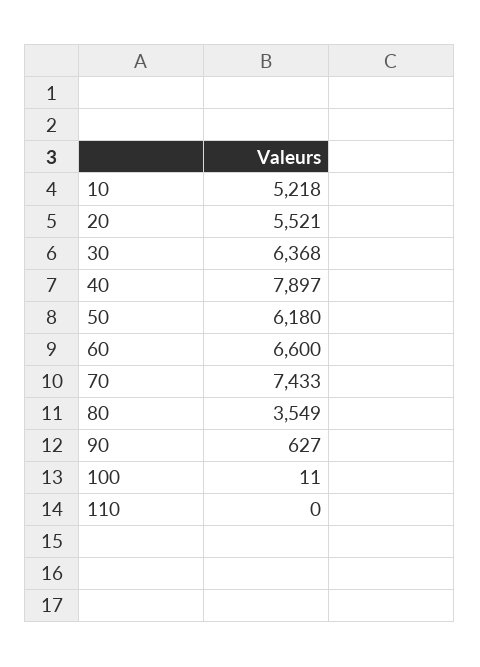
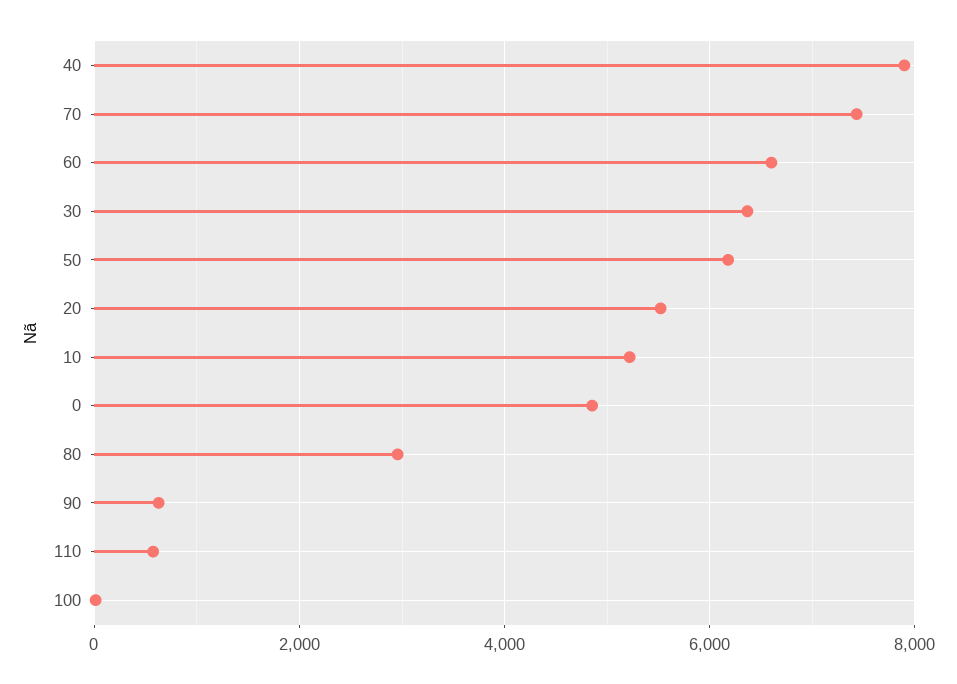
80: 3549 -> 3000
110: 0 -> 600
0: none -> 4800

